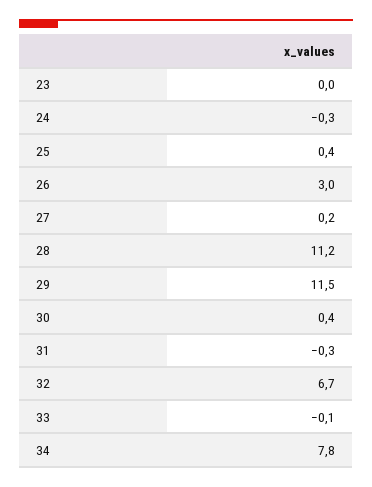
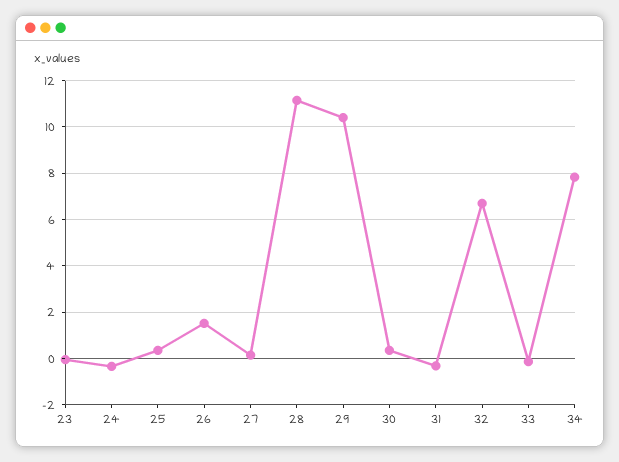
26: 3 -> 1.5
29: 11.5 -> 10.5

